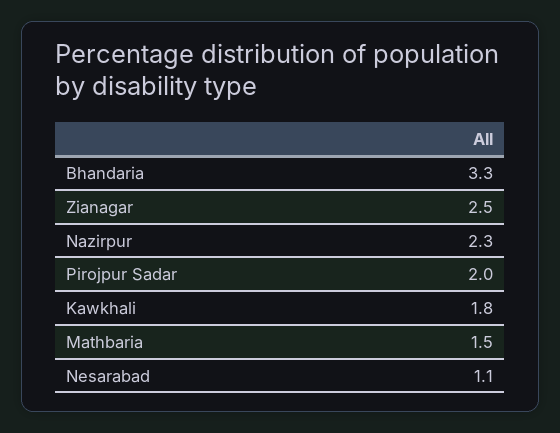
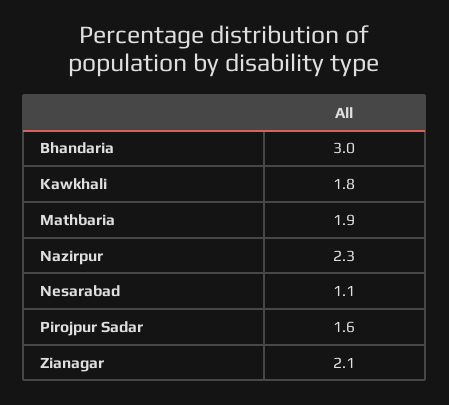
Bhandaria: 3.3 -> 3
Zianagar: 2.5 -> 2.1
Pirojpur Sadar: 2 -> 1.6
Mathbaria: 1.5 -> 1.9

